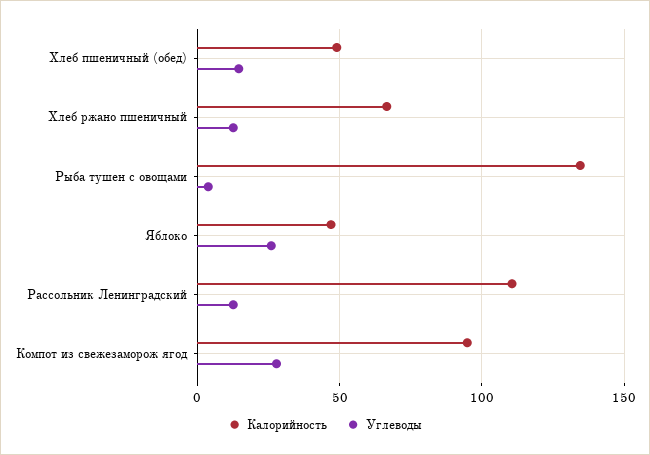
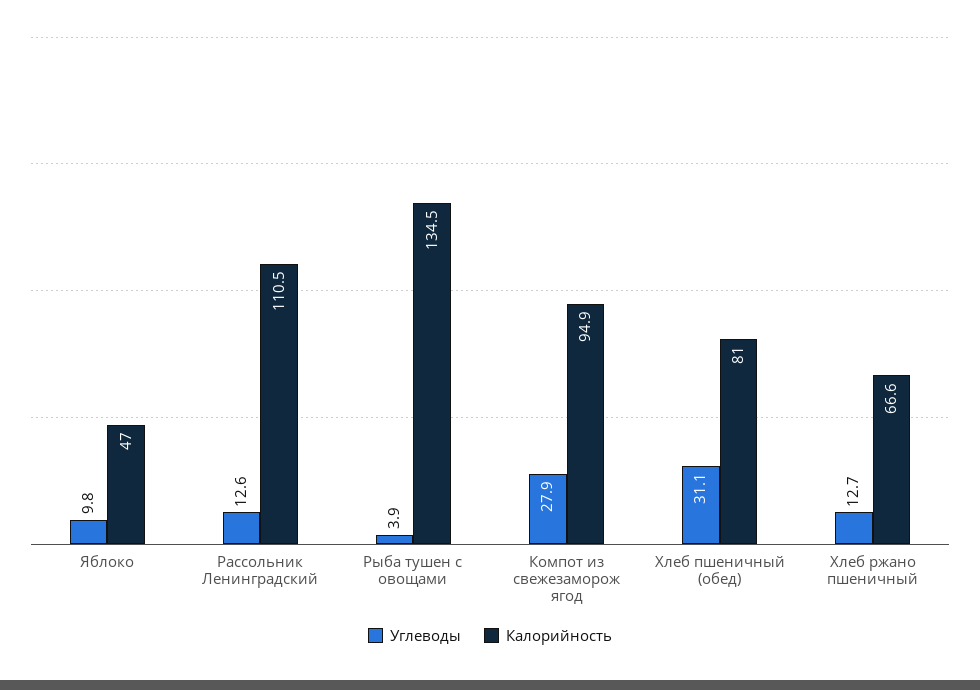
Калорийность, Хлеб пшеничный (обед): 50 -> 81
Углеводы, Хлеб пшеничный (обед): 15 -> 31.1
Углеводы, Яблоко: 25 -> 9.8

